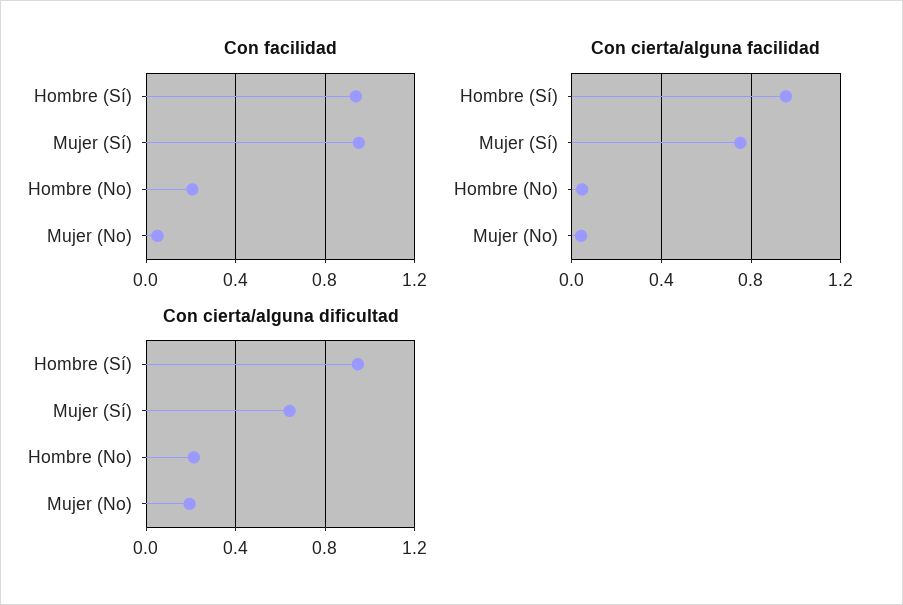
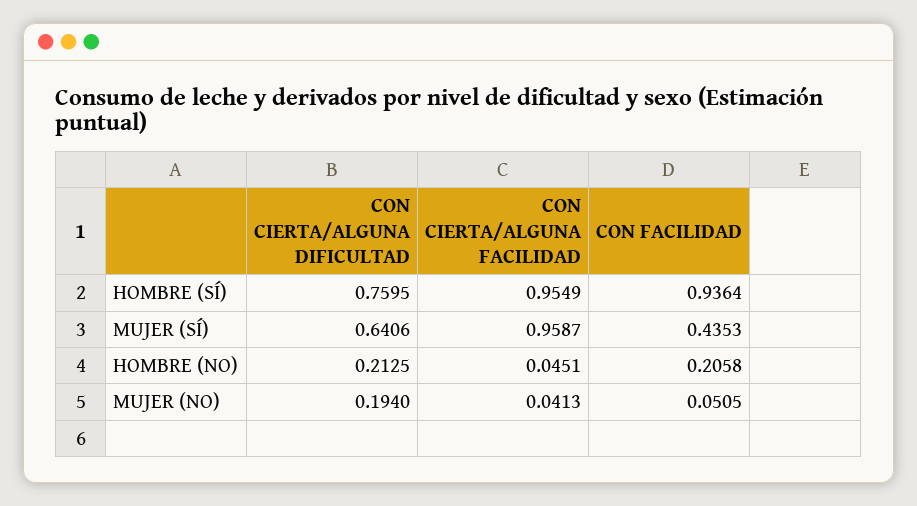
Con facilidad, Mujer (Sí): 0.95 -> 0.4353
Con cierta/alguna facilidad, Mujer (Sí): 0.75 -> 0.9587
Con cierta/alguna dificultad, Hombre (Sí): 0.95 -> 0.7595

